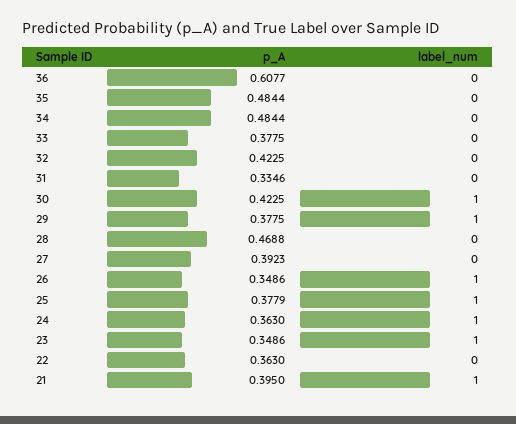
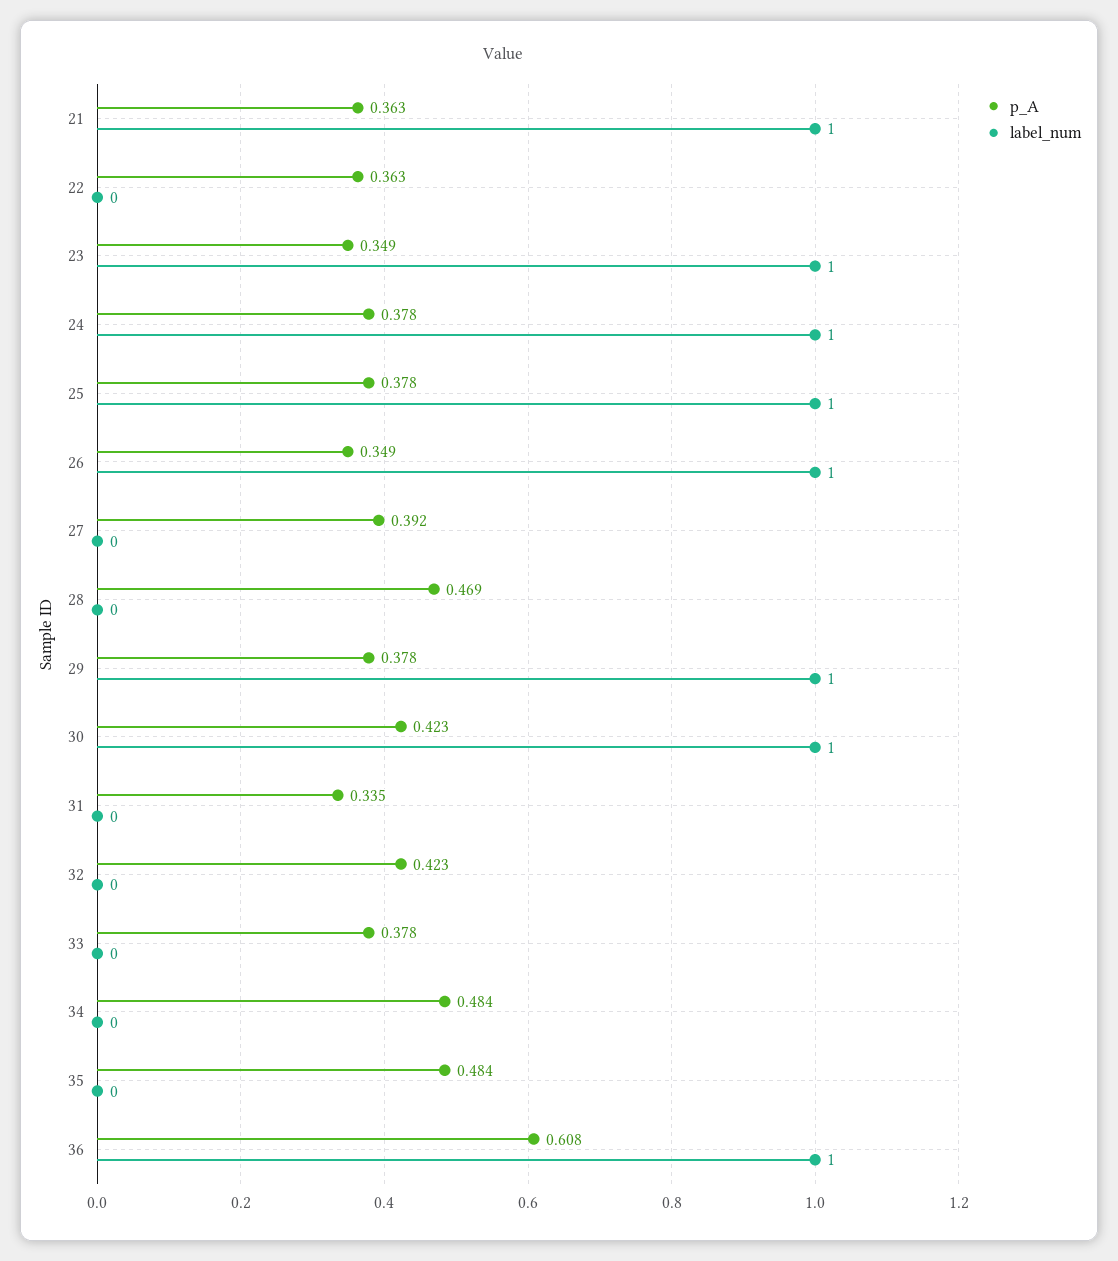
label_num, 36: 0 -> 1
p_A, 24: 0.363 -> 0.378
p_A, 21: 0.395 -> 0.363

